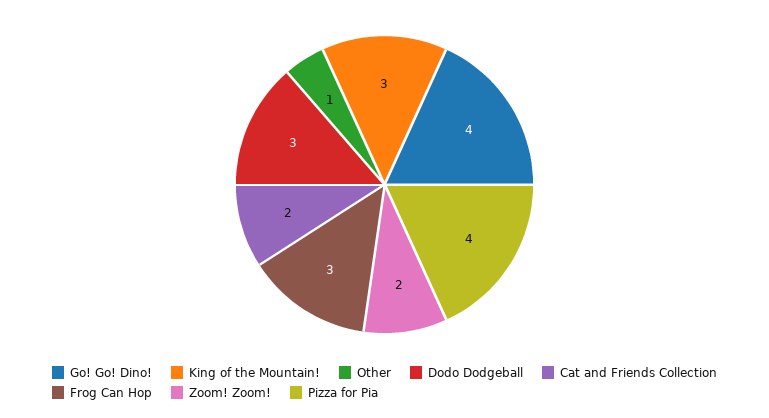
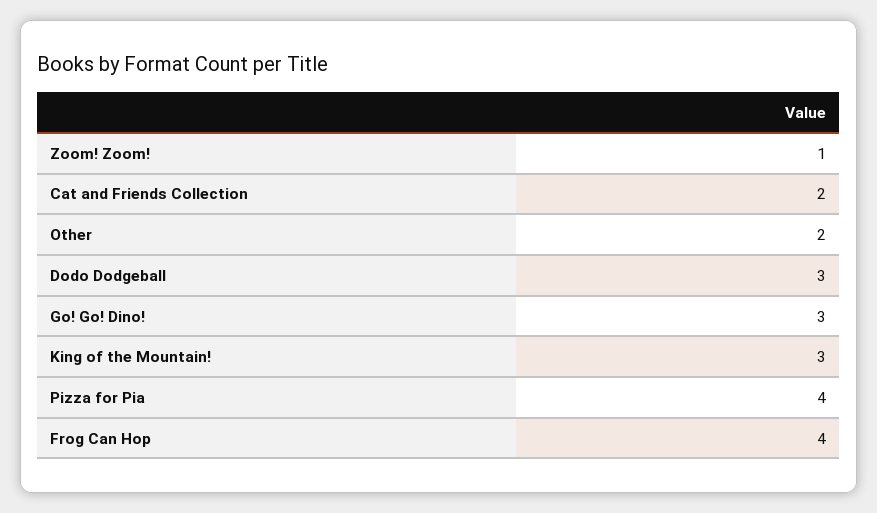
Go! Go! Dino!: 4 -> 3
Other: 1 -> 2
Frog Can Hop: 3 -> 4
Zoom! Zoom!: 2 -> 1

